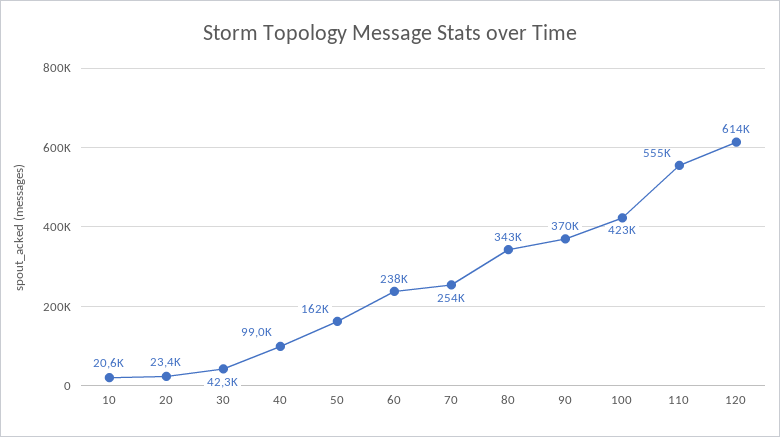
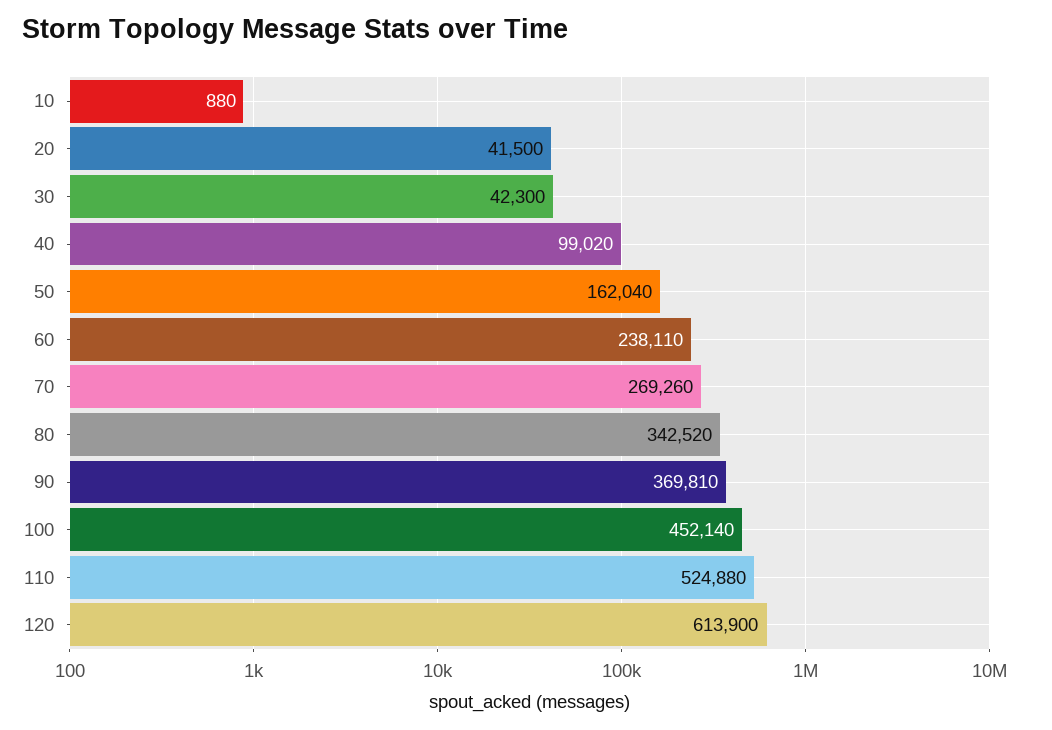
10: 20600 -> 880
20: 23400 -> 41500
70: 254000 -> 269260
100: 423000 -> 452140
110: 555000 -> 524880

